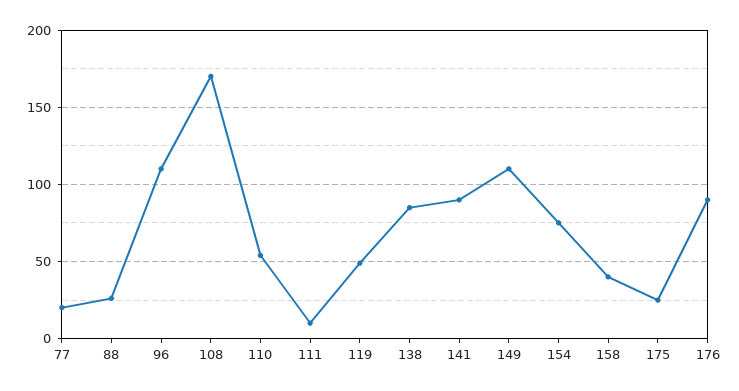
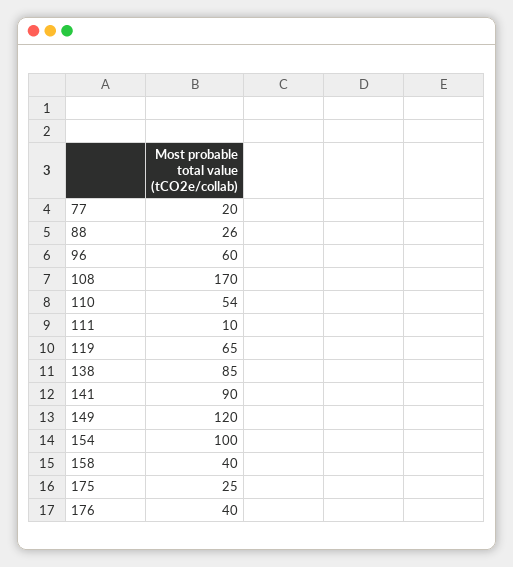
96: 110 -> 60
119: 50 -> 65
149: 110 -> 120
154: 75 -> 100
176: 90 -> 40

